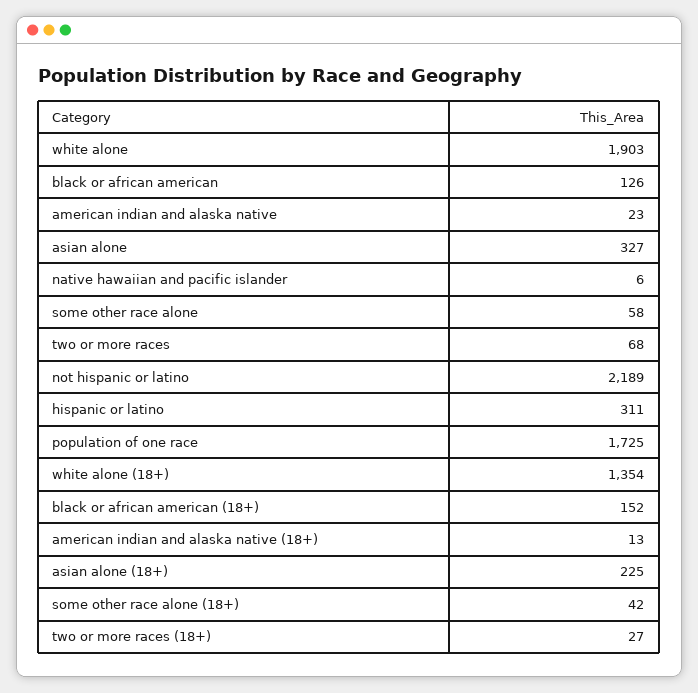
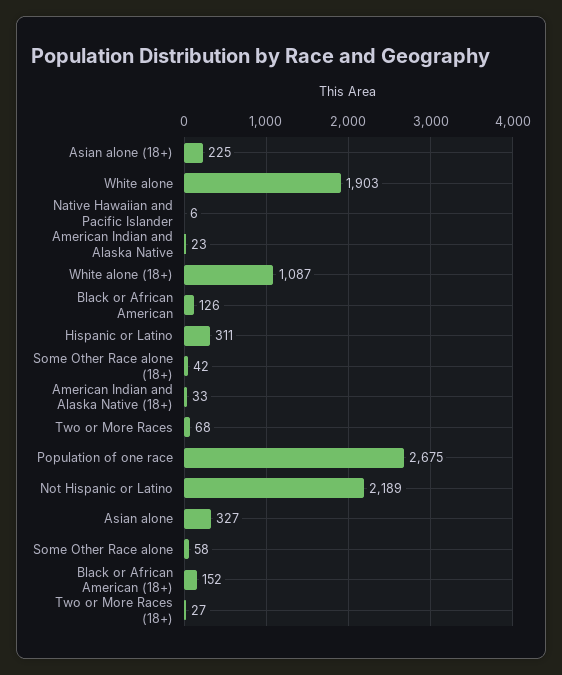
population of one race: 1725 -> 2675
white alone (18+): 1354 -> 1087
american indian and alaska native (18+): 13 -> 33

